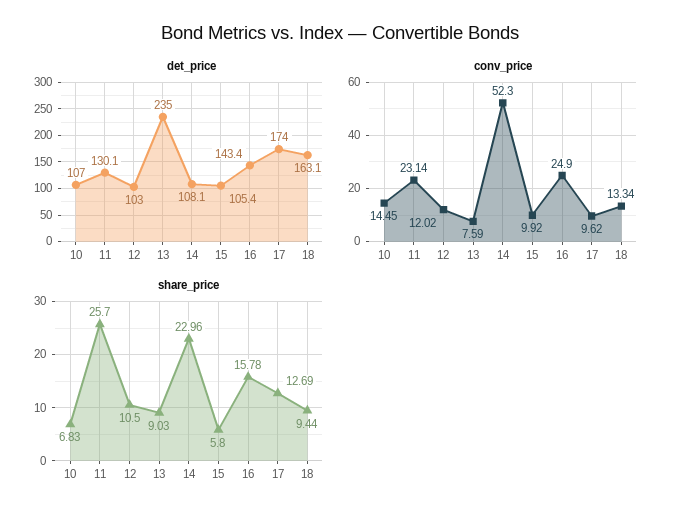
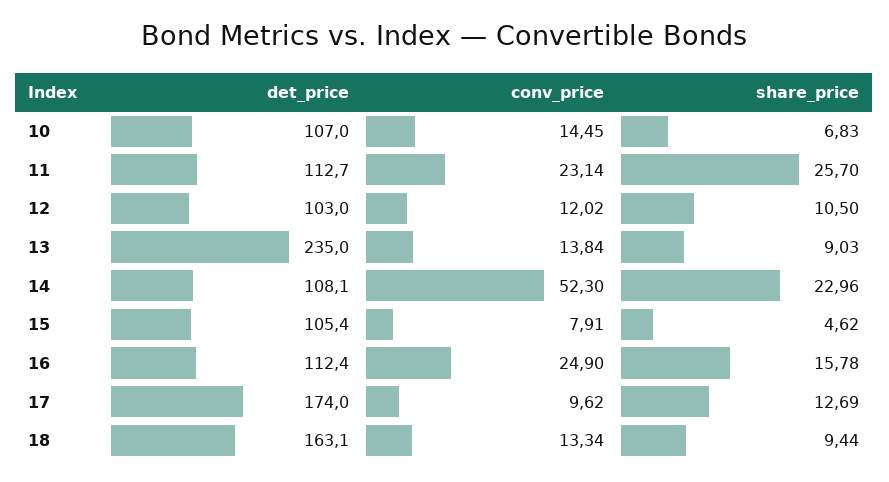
det_price, 11: 130.1 -> 112.7
det_price, 16: 143.4 -> 112.4
conv_price, 13: 7.59 -> 13.84
conv_price, 15: 9.92 -> 7.91
share_price, 15: 5.8 -> 4.62

